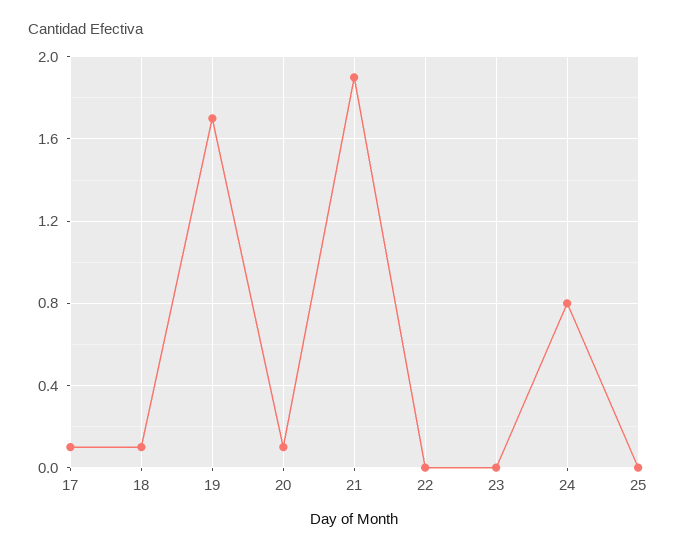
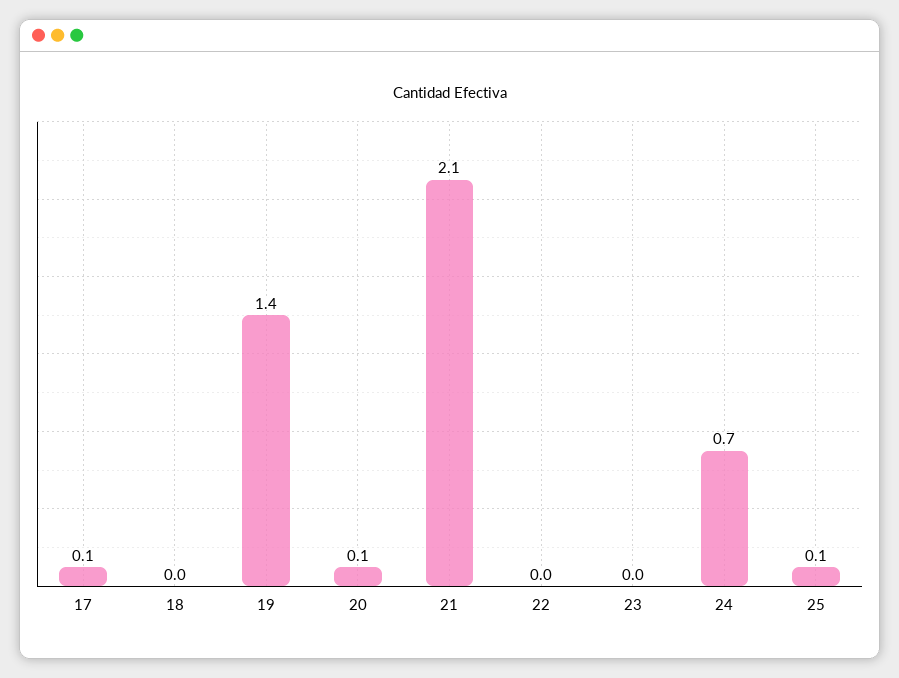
18: 0.1 -> 0
19: 1.7 -> 1.4
21: 1.9 -> 2.1
24: 0.8 -> 0.7
25: 0 -> 0.1

